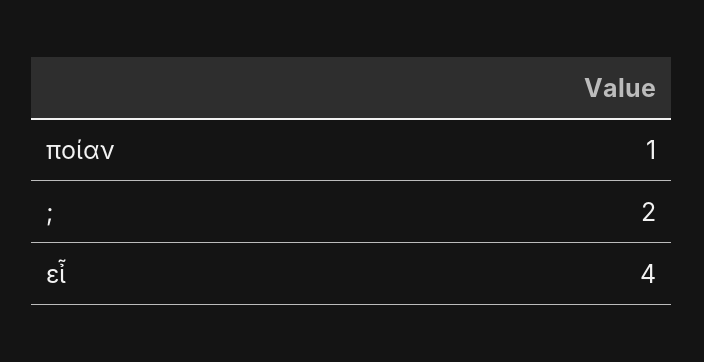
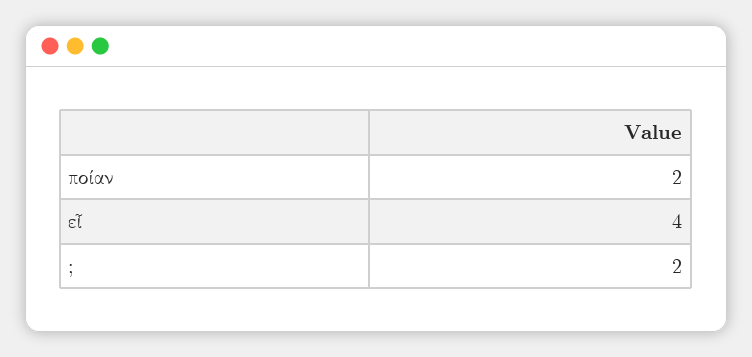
ποίαν: 1 -> 2

